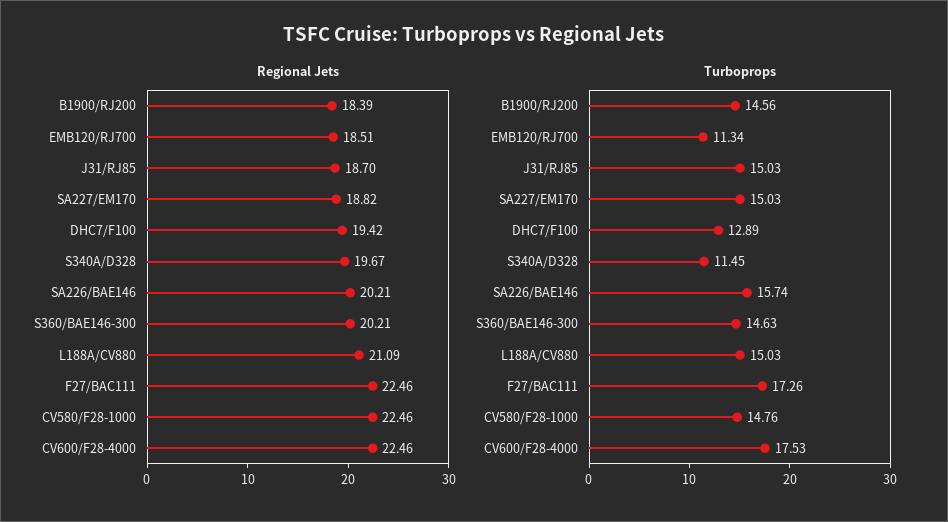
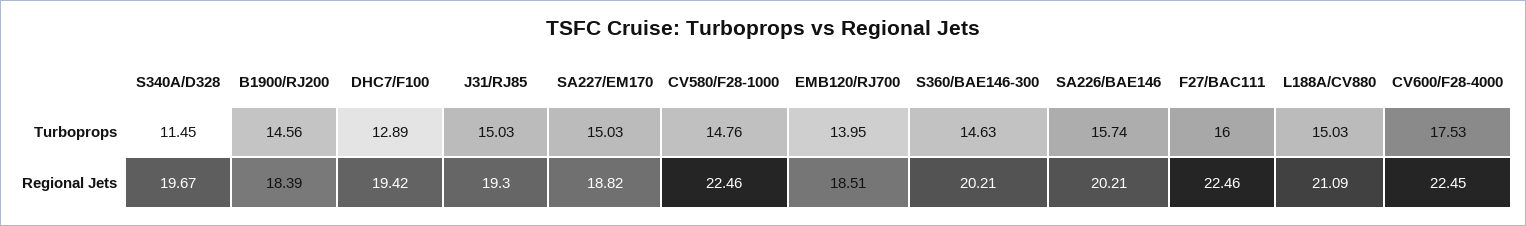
Regional Jets, J31/RJ85: 18.7 -> 19.3
Regional Jets, CV600/F28-4000: 22.46 -> 22.45
Turboprops, EMB120/RJ700: 11.34 -> 13.95
Turboprops, F27/BAC111: 17.26 -> 16

